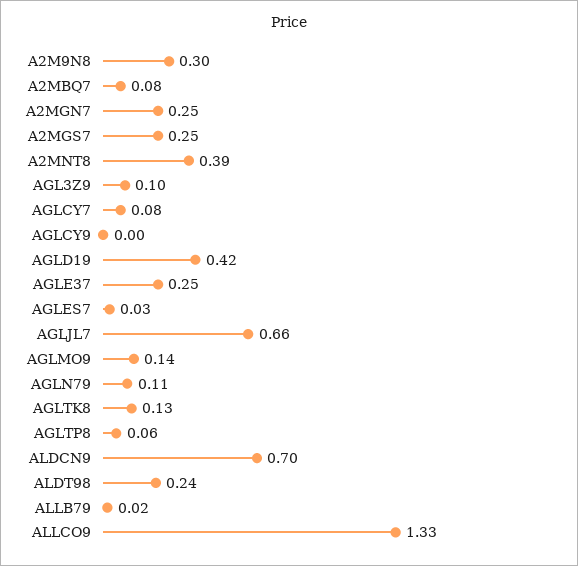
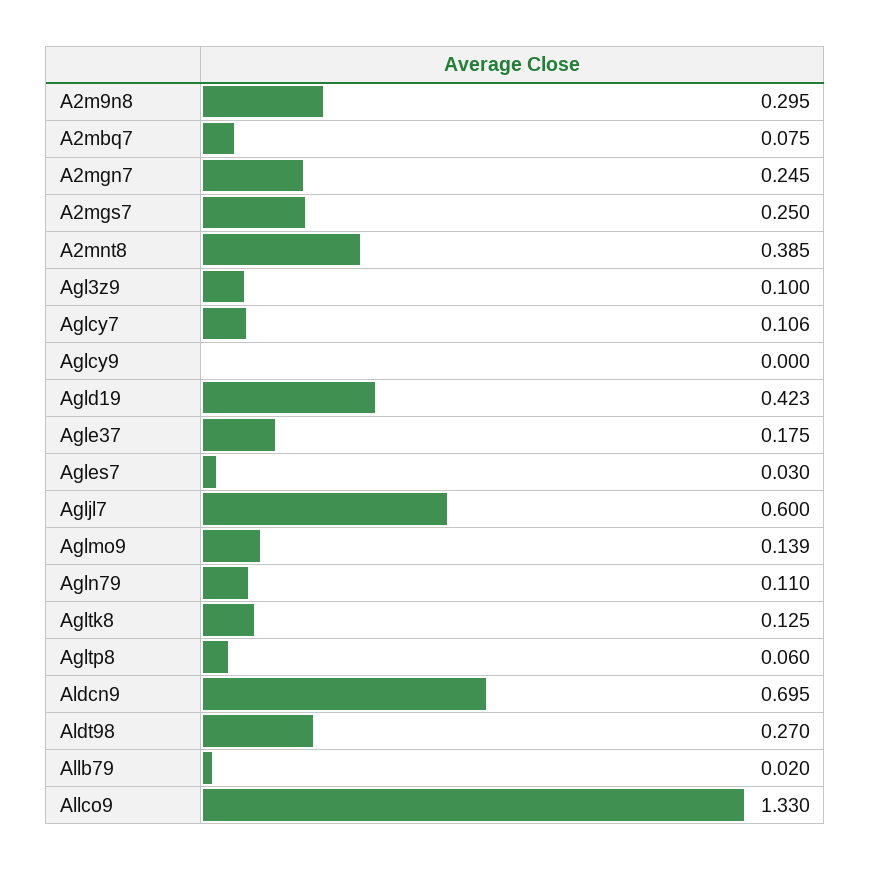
AGLCY7: 0.08 -> 0.106
AGLE37: 0.25 -> 0.175
AGLJL7: 0.66 -> 0.6
ALDT98: 0.24 -> 0.27

